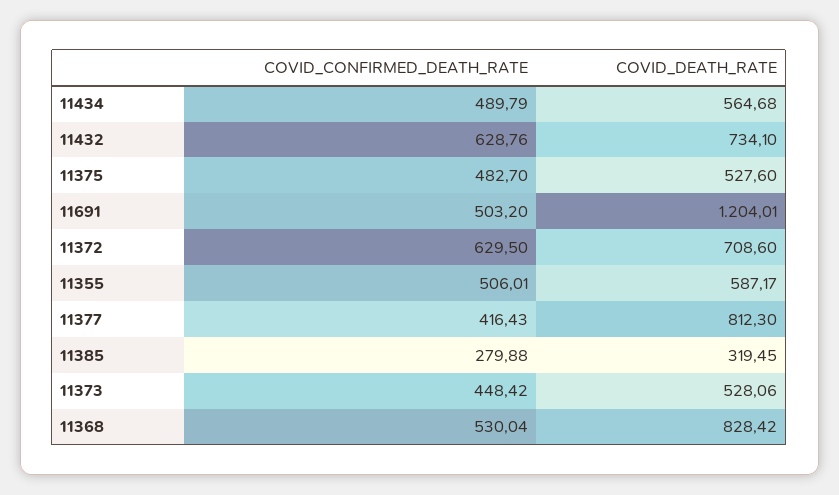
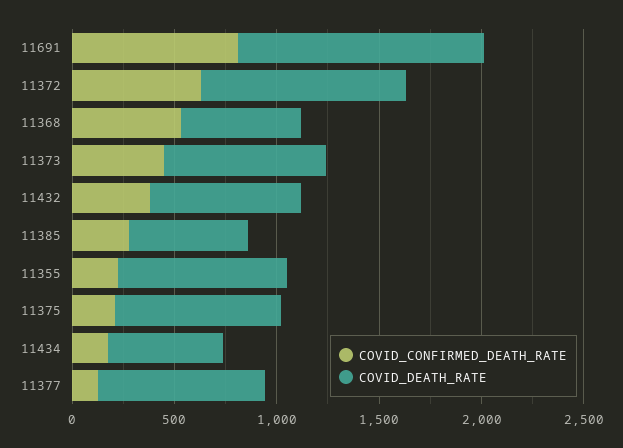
COVID_CONFIRMED_DEATH_RATE, 11434: 489.79 -> 200
COVID_CONFIRMED_DEATH_RATE, 11432: 628.76 -> 400
COVID_CONFIRMED_DEATH_RATE, 11375: 482.7 -> 200
COVID_DEATH_RATE, 11375: 527.6 -> 800
COVID_CONFIRMED_DEATH_RATE, 11691: 503.2 -> 800
COVID_DEATH_RATE, 11372: 708.6 -> 1000
COVID_CONFIRMED_DEATH_RATE, 11355: 506.01 -> 200
COVID_DEATH_RATE, 11355: 587.17 -> 800
COVID_CONFIRMED_DEATH_RATE, 11377: 416.43 -> 100
COVID_DEATH_RATE, 11385: 319.45 -> 600
COVID_DEATH_RATE, 11373: 528.06 -> 800
COVID_DEATH_RATE, 11368: 828.42 -> 600

